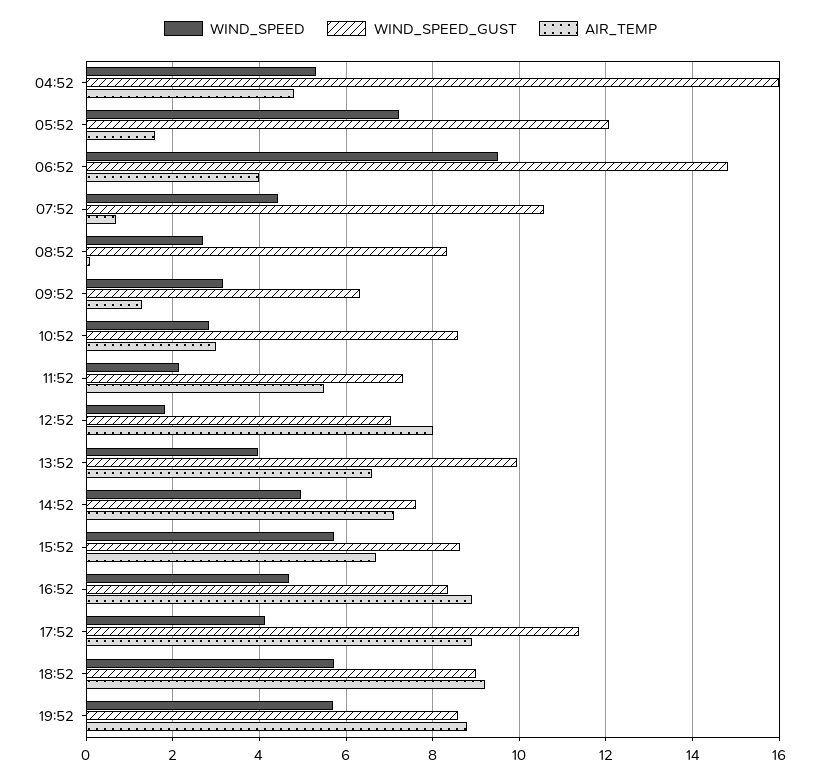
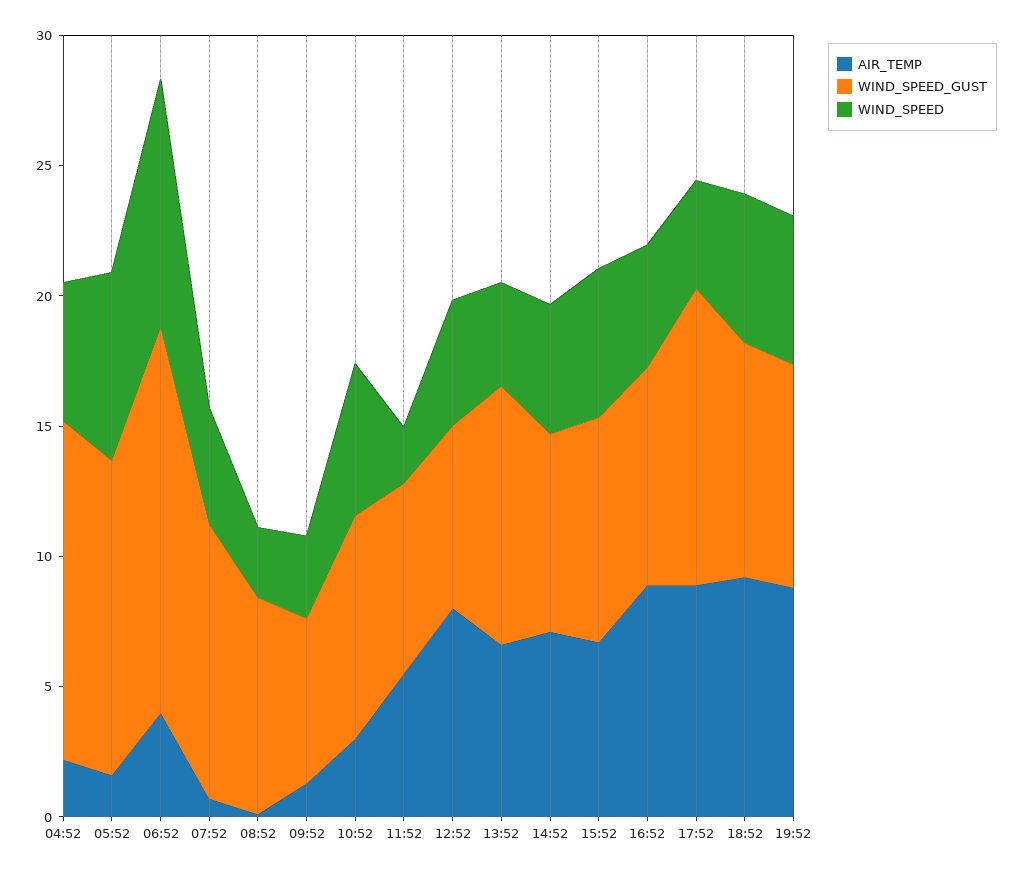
WIND_SPEED_GUST, 04:52: 16 -> 13
AIR_TEMP, 04:52: 4.8 -> 2
WIND_SPEED, 10:52: 2.8 -> 6
WIND_SPEED, 12:52: 1.8 -> 5

